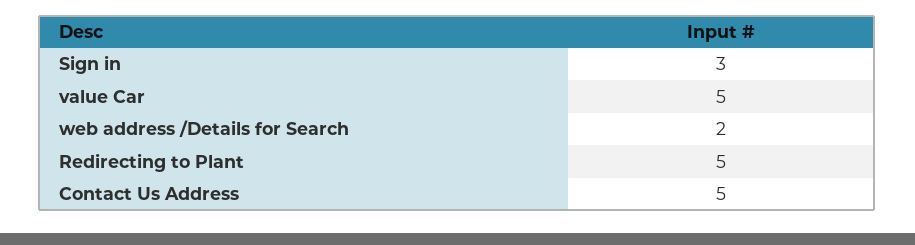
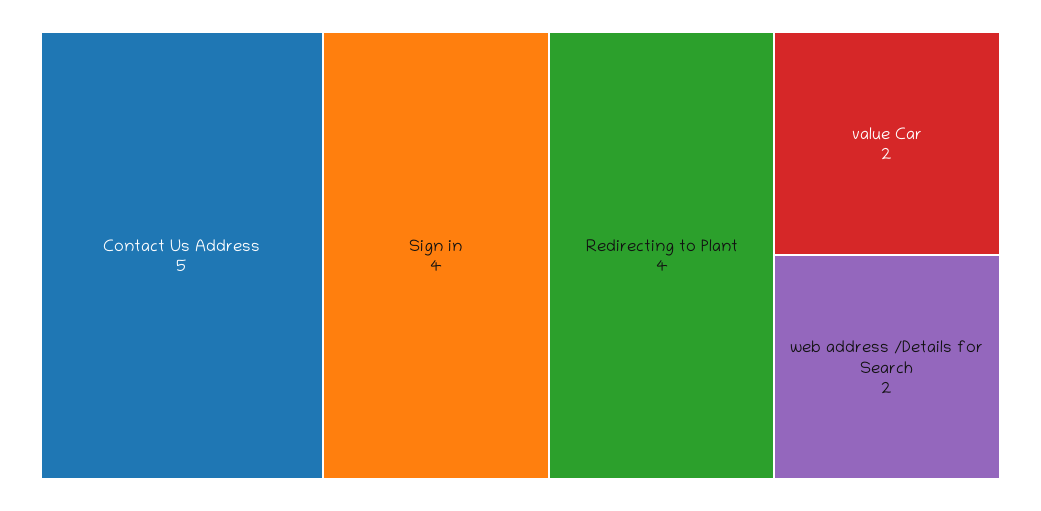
Sign in: 3 -> 4
value Car: 5 -> 2
Redirecting to Plant: 5 -> 4

